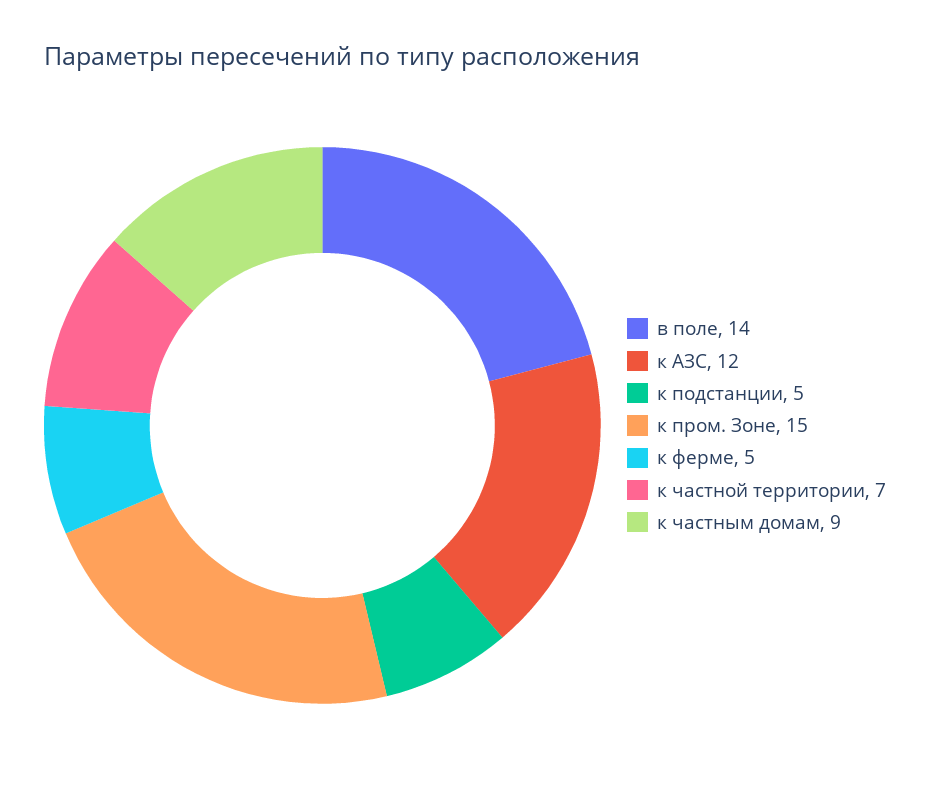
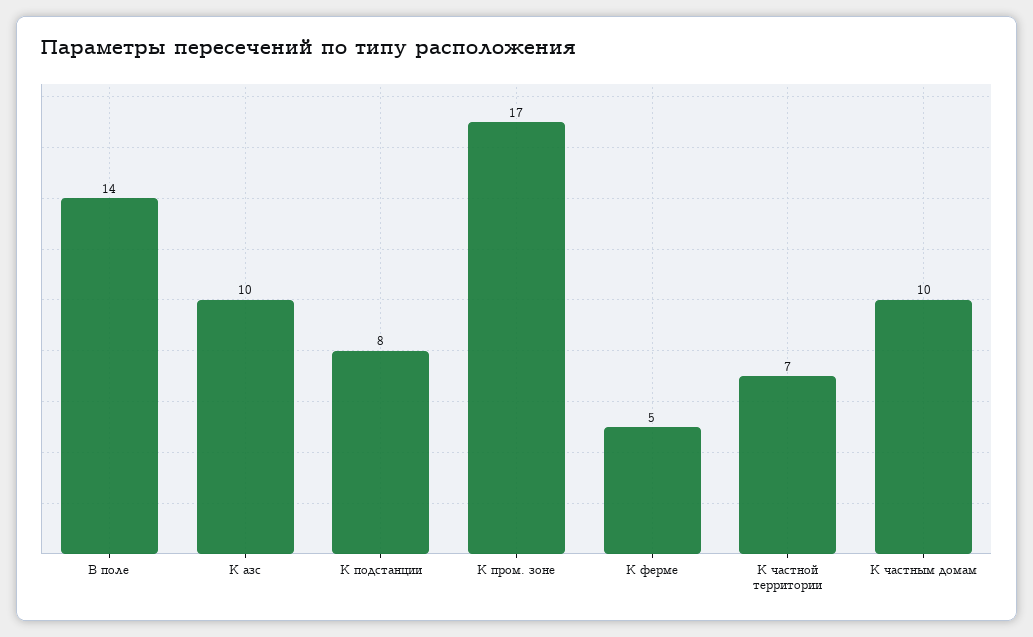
к АЗС: 12 -> 10
к подстанции: 5 -> 8
к пром. Зоне: 15 -> 17
к частным домам: 9 -> 10

